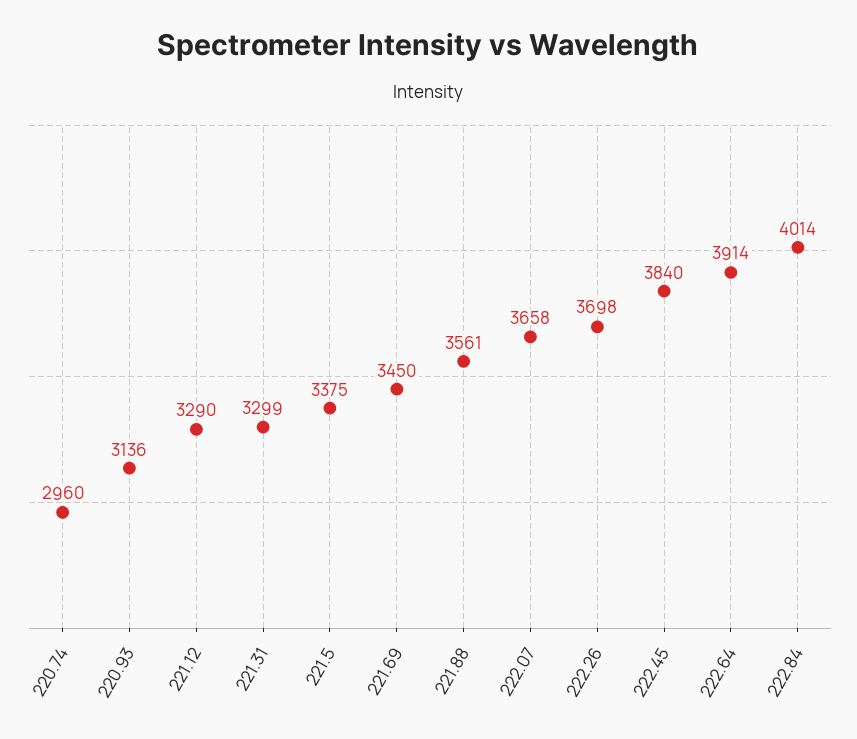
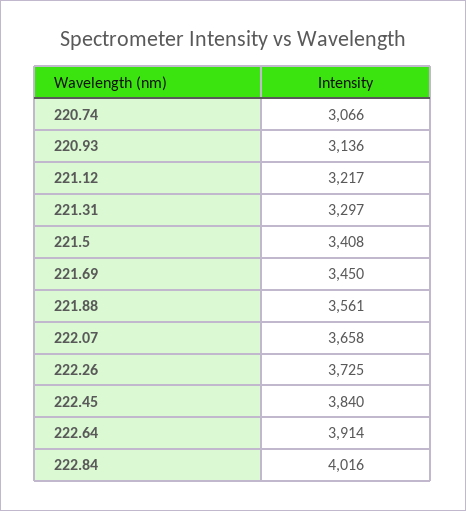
220.74: 2960 -> 3066
221.12: 3290 -> 3217
221.31: 3299 -> 3297
221.5: 3375 -> 3408
222.26: 3698 -> 3725
222.84: 4014 -> 4016

